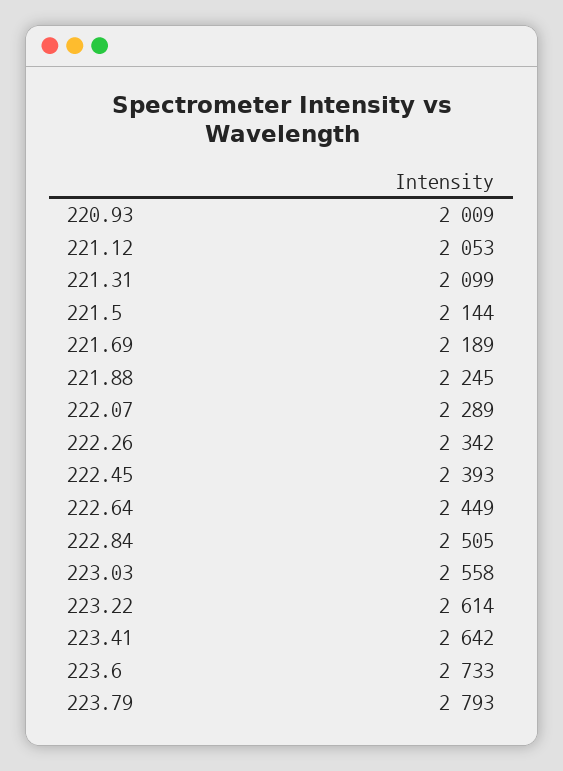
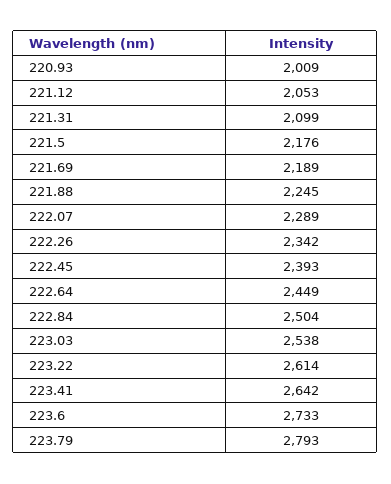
221.5: 2144 -> 2176
222.84: 2505 -> 2504
223.03: 2558 -> 2538

